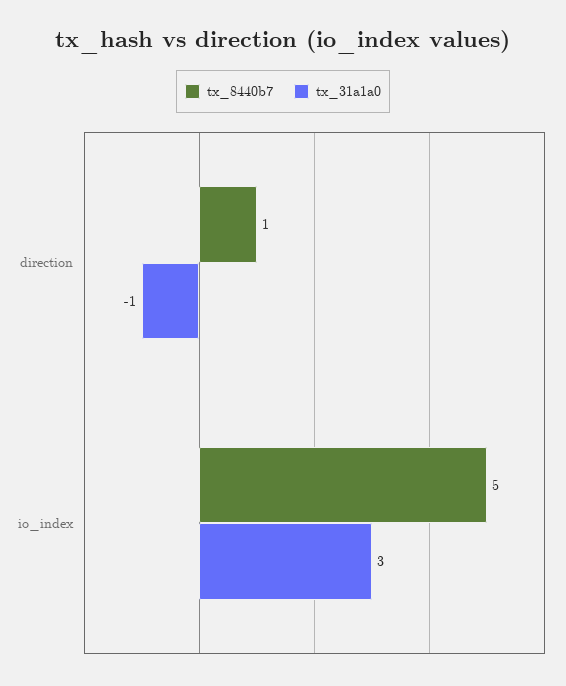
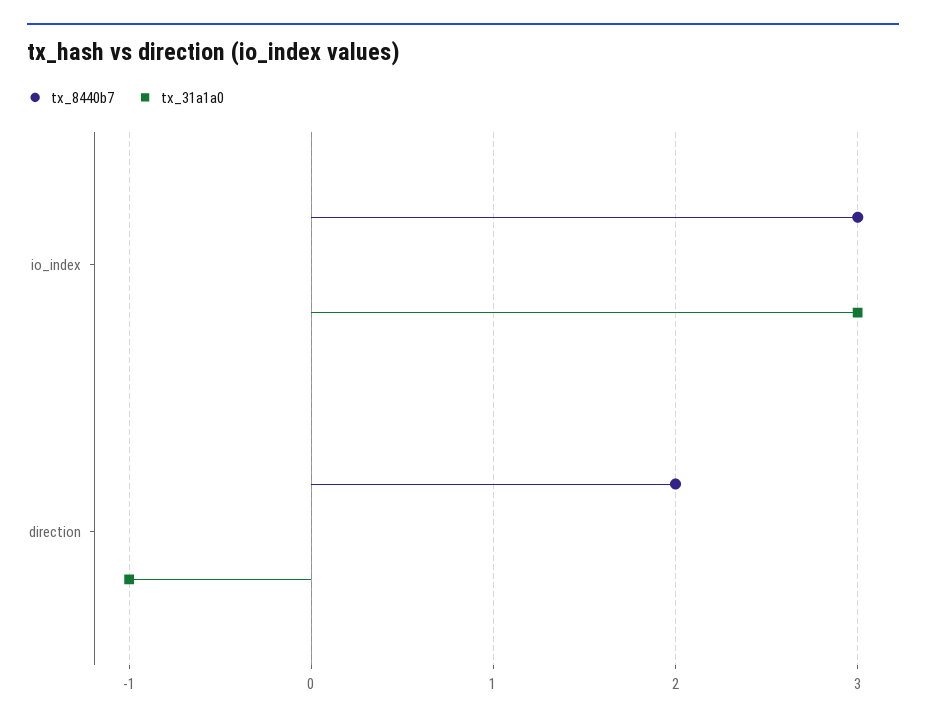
tx_8440b7, direction: 1 -> 2
tx_8440b7, io_index: 5 -> 3

